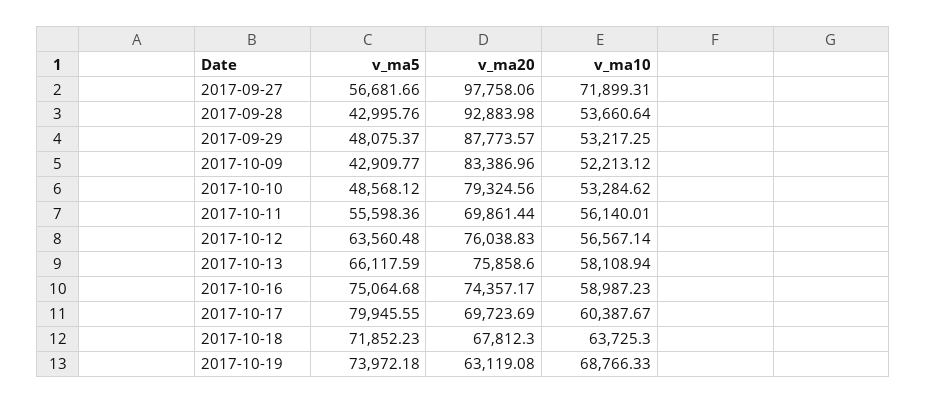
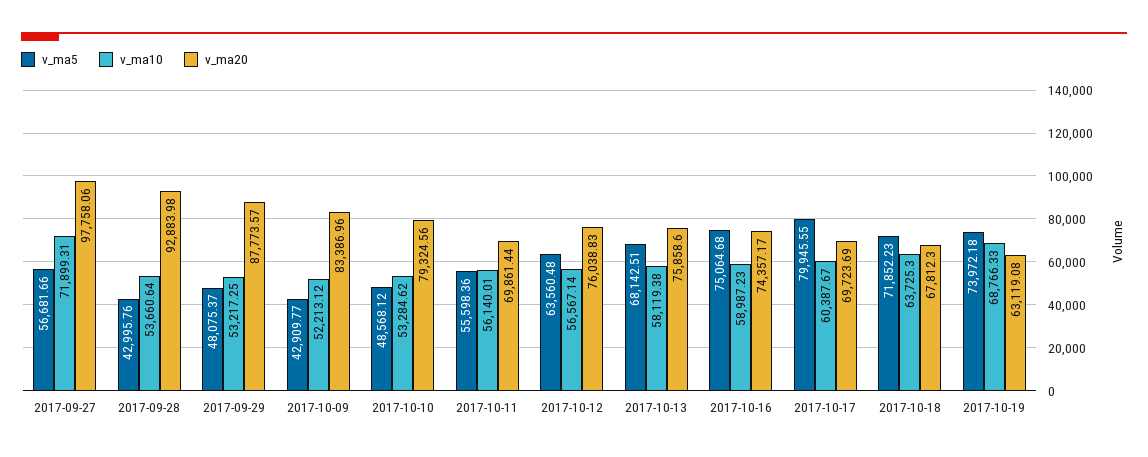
v_ma5, 2017-10-13: 66117.59 -> 68142.51
v_ma10, 2017-10-13: 58108.94 -> 58119.38

